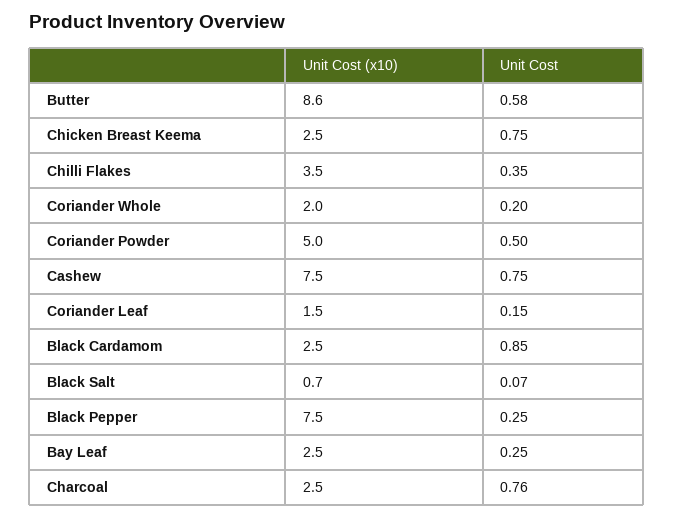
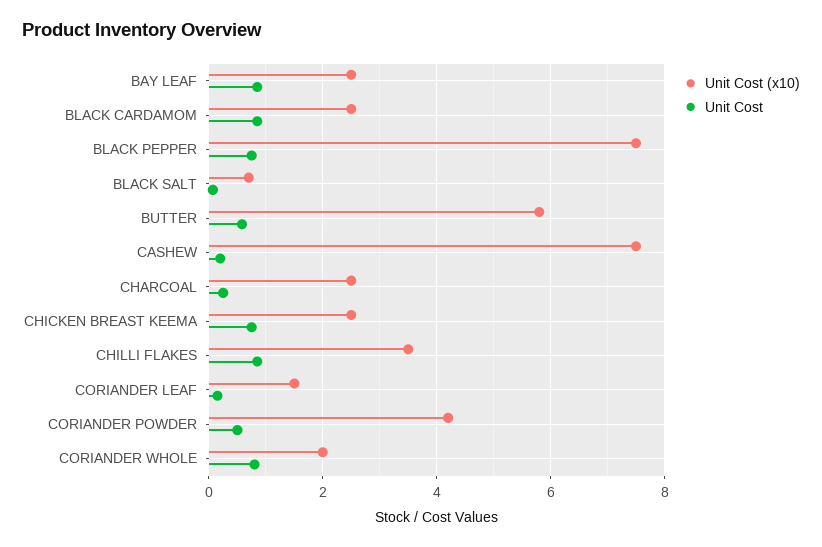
Unit Cost (x10), Butter: 8.6 -> 5.8
Unit Cost, Chilli Flakes: 0.35 -> 0.8
Unit Cost, Coriander Whole: 0.2 -> 0.8
Unit Cost (x10), Coriander Powder: 5 -> 4.2
Unit Cost, Cashew: 0.75 -> 0.2
Unit Cost, Black Pepper: 0.25 -> 0.8
Unit Cost, Bay Leaf: 0.25 -> 0.8
Unit Cost, Charcoal: 0.76 -> 0.2

